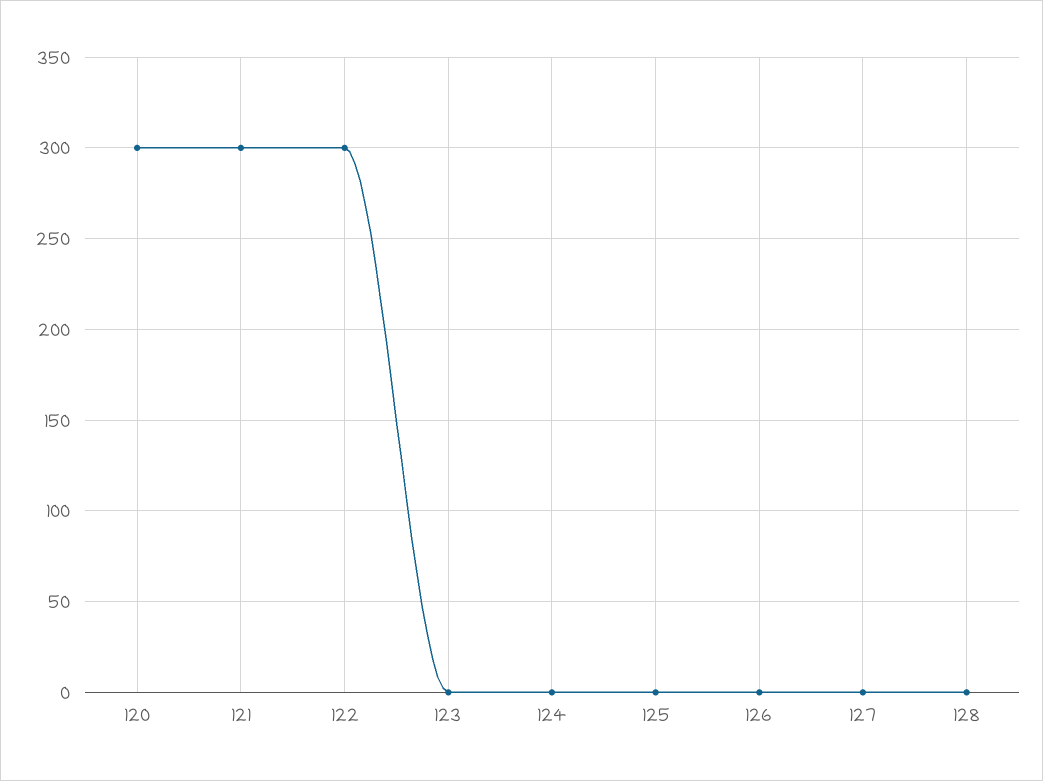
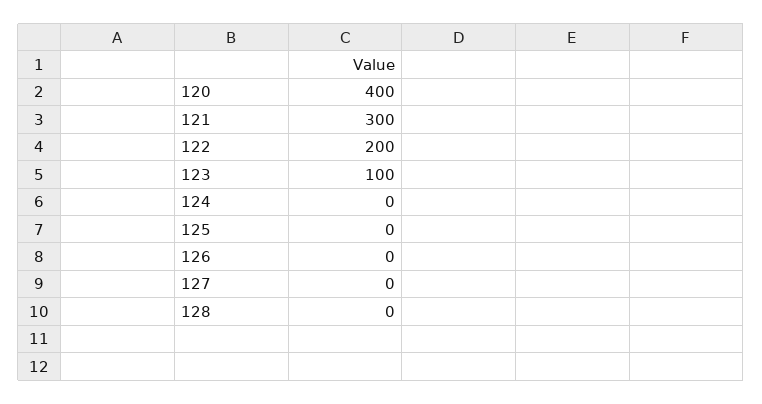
120: 300 -> 400
122: 300 -> 200
123: 0 -> 100

